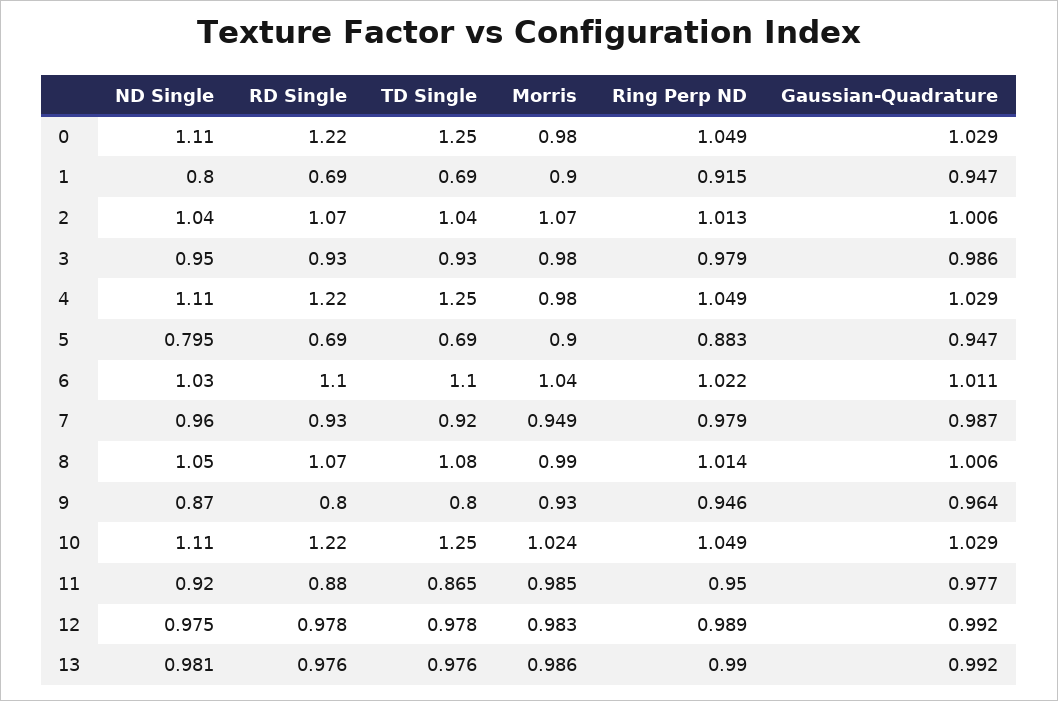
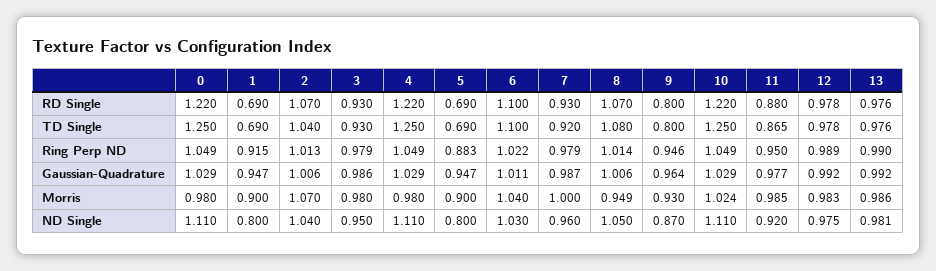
ND Single, 5: 0.795 -> 0.8
Morris, 7: 0.949 -> 1
Morris, 8: 0.99 -> 0.949

